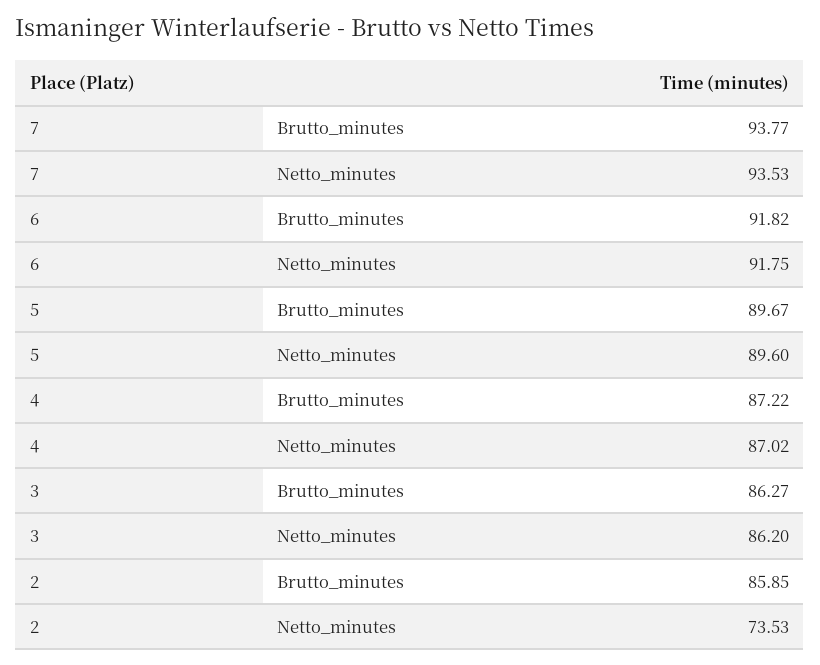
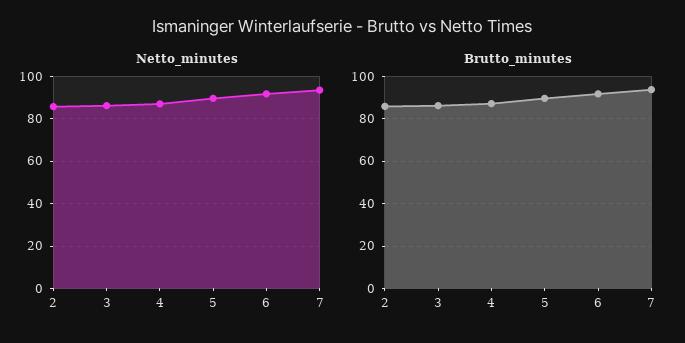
Netto_minutes, 2: 73.53 -> 85

